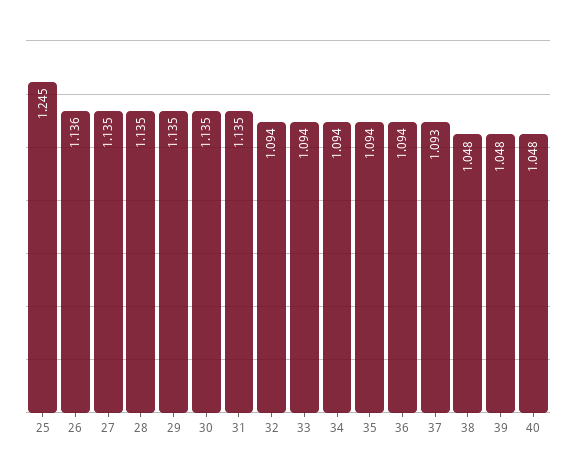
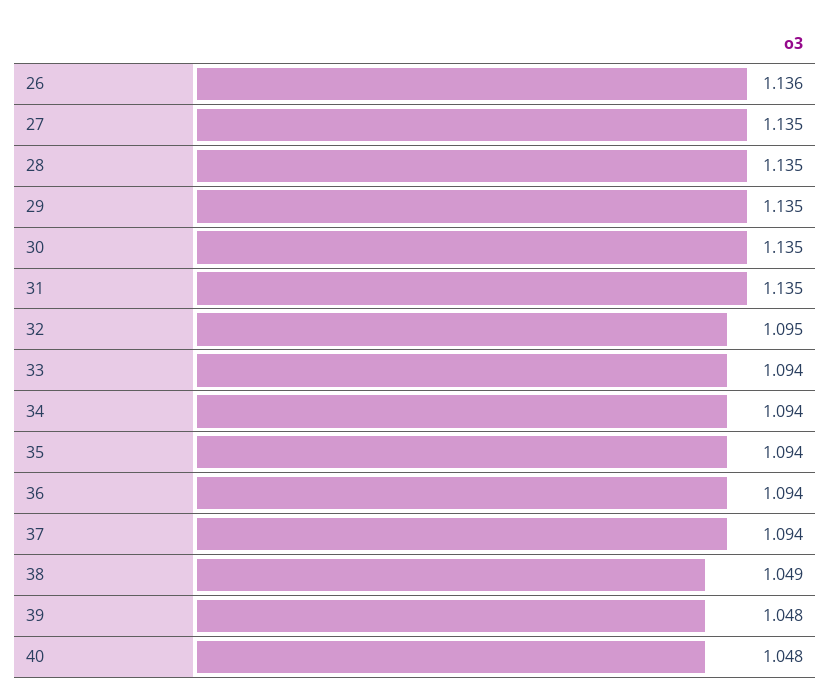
25: 1.245 -> none
32: 1.094 -> 1.095
37: 1.093 -> 1.094
38: 1.048 -> 1.049

